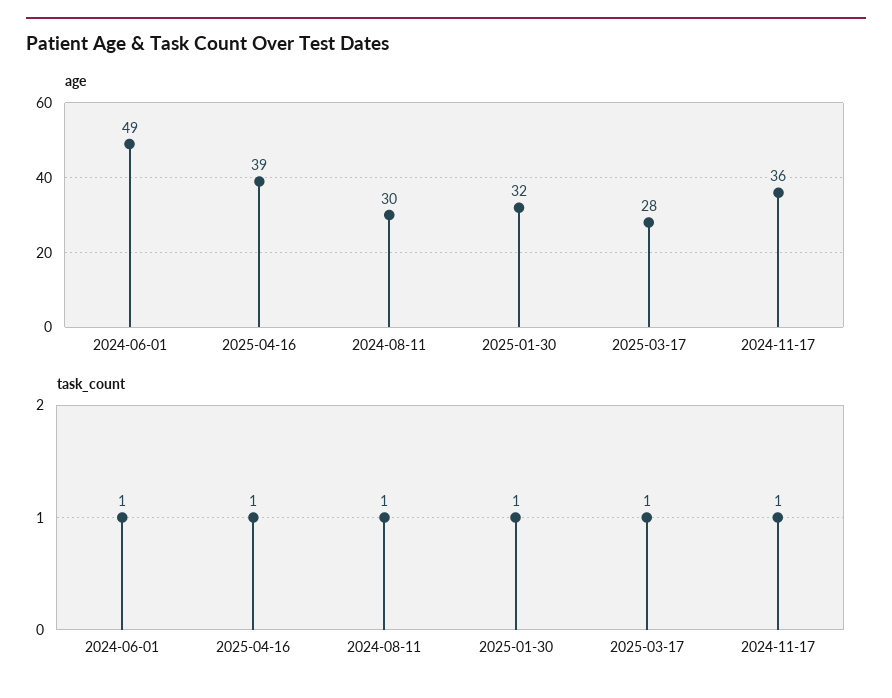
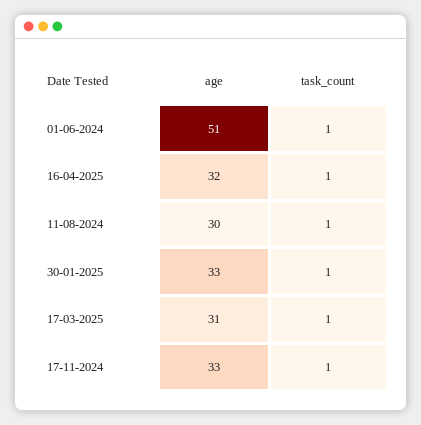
age, 2024-06-01: 49 -> 51
age, 2025-04-16: 39 -> 32
age, 2025-01-30: 32 -> 33
age, 2025-03-17: 28 -> 31
age, 2024-11-17: 36 -> 33

